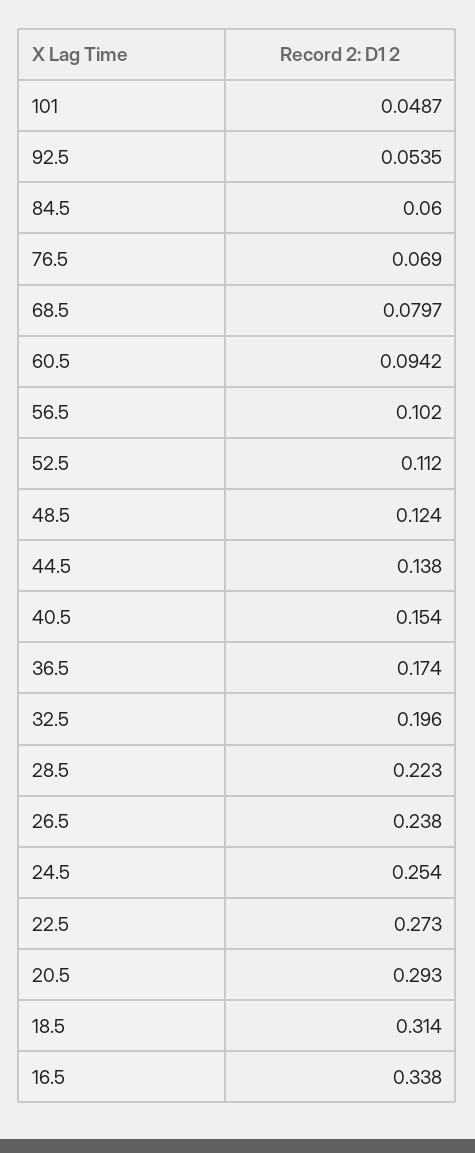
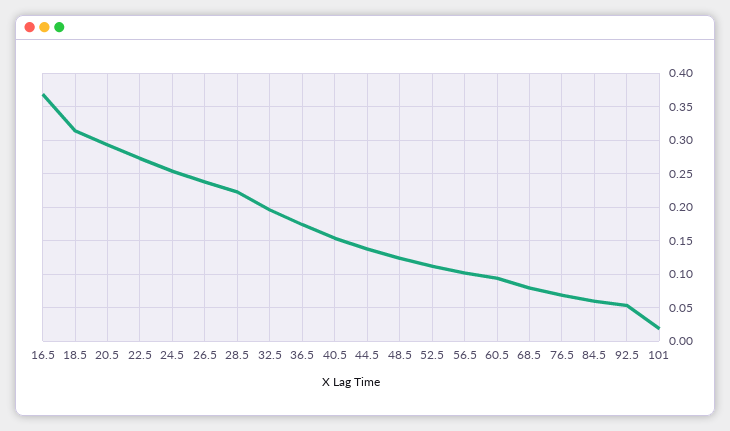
101: 0.0487 -> 0.02
16.5: 0.338 -> 0.37

